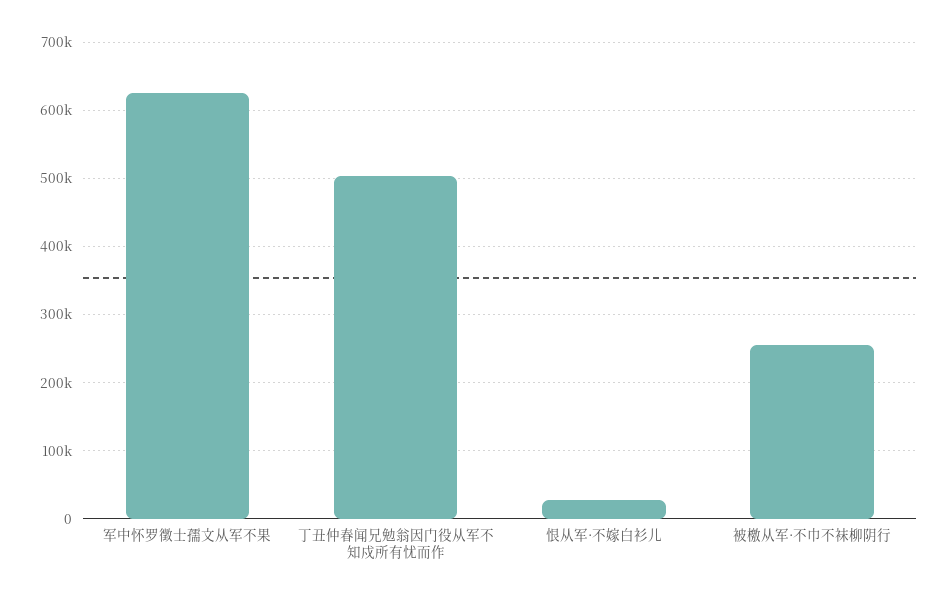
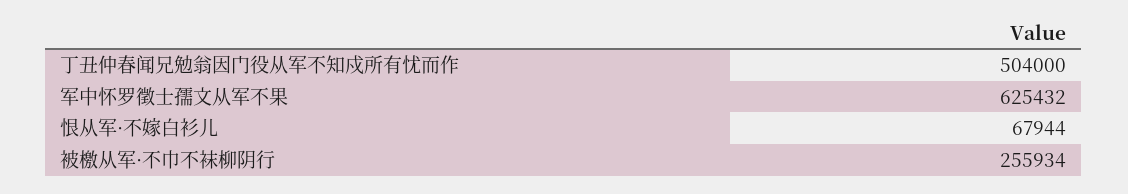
恨从军·不嫁白衫儿: 30000 -> 67944

